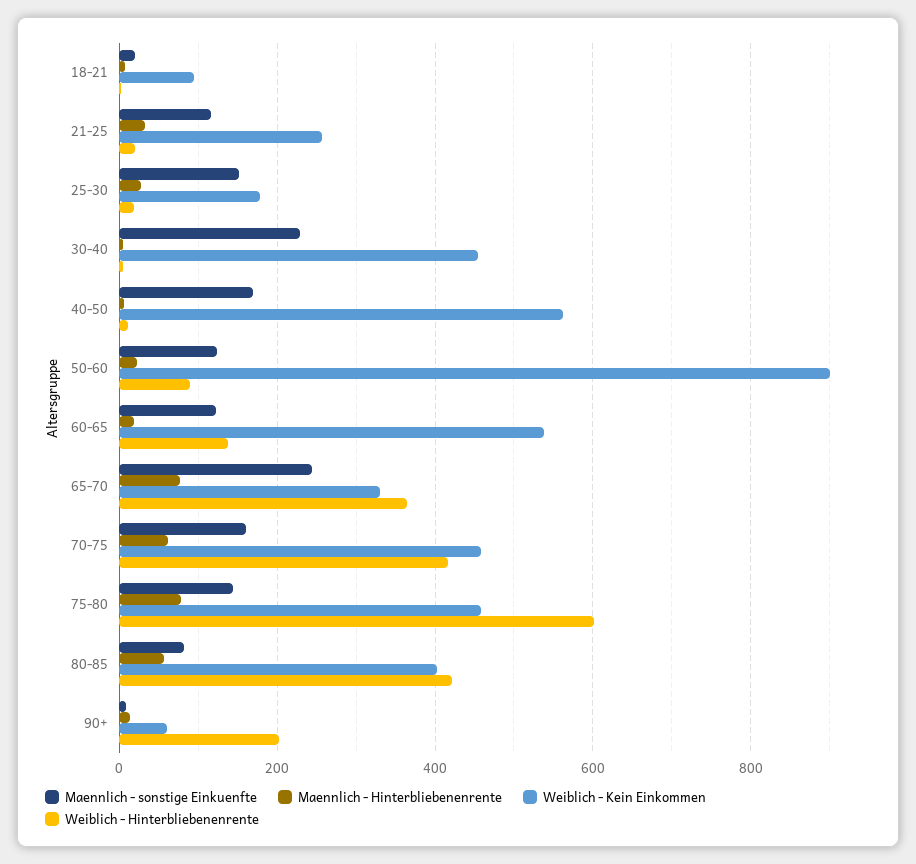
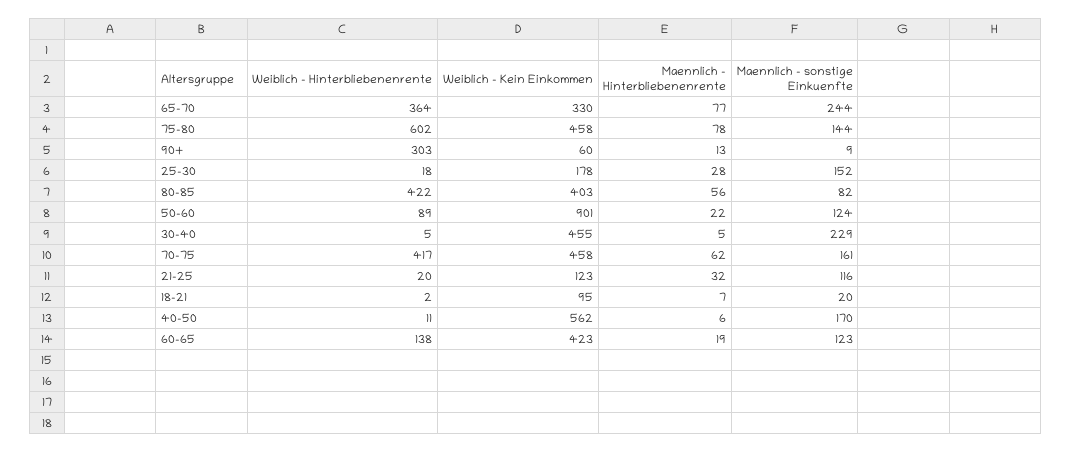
Weiblich - Kein Einkommen, 21-25: 260 -> 123
Weiblich - Kein Einkommen, 60-65: 540 -> 423
Weiblich - Hinterbliebenenrente, 90+: 200 -> 303

